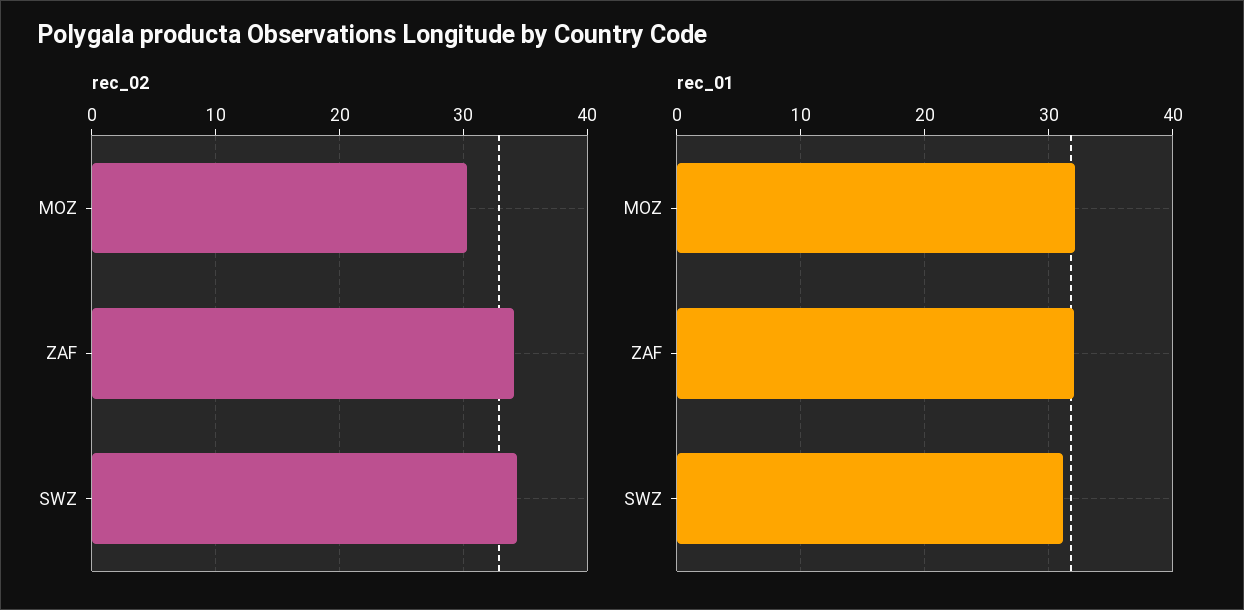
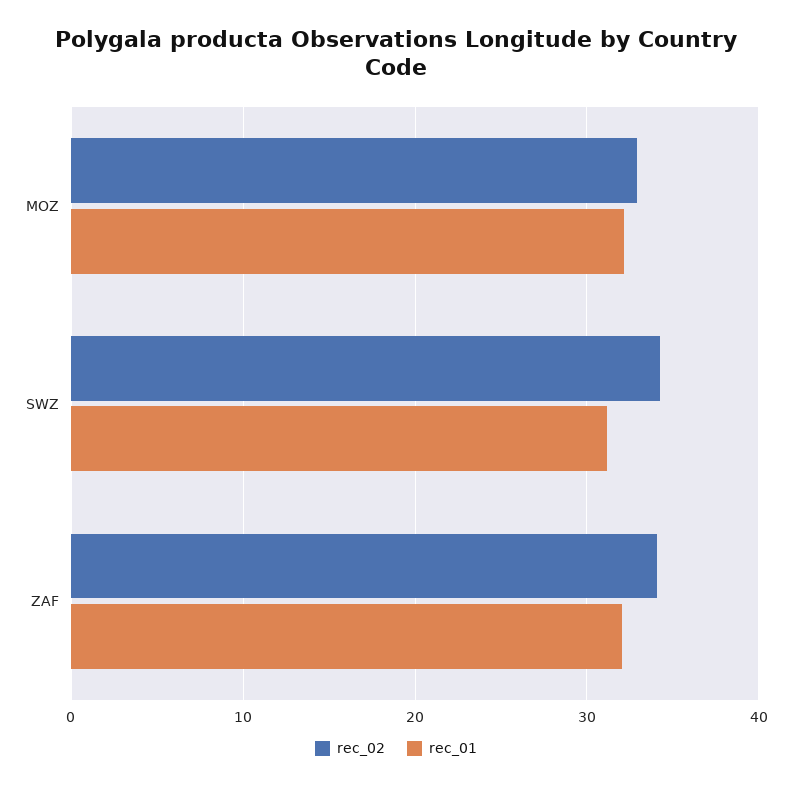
rec_02, MOZ: 30 -> 33

